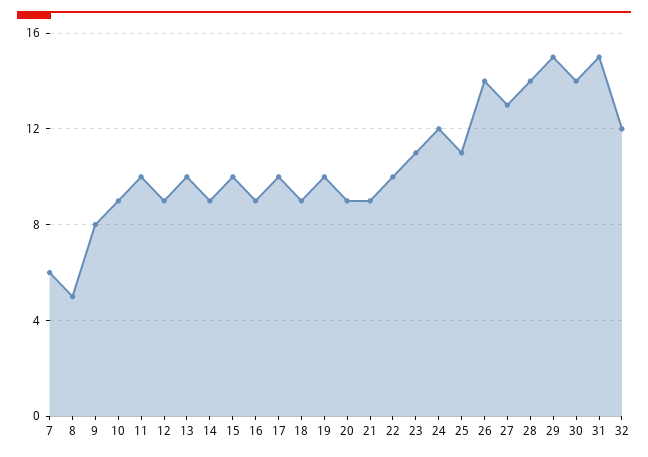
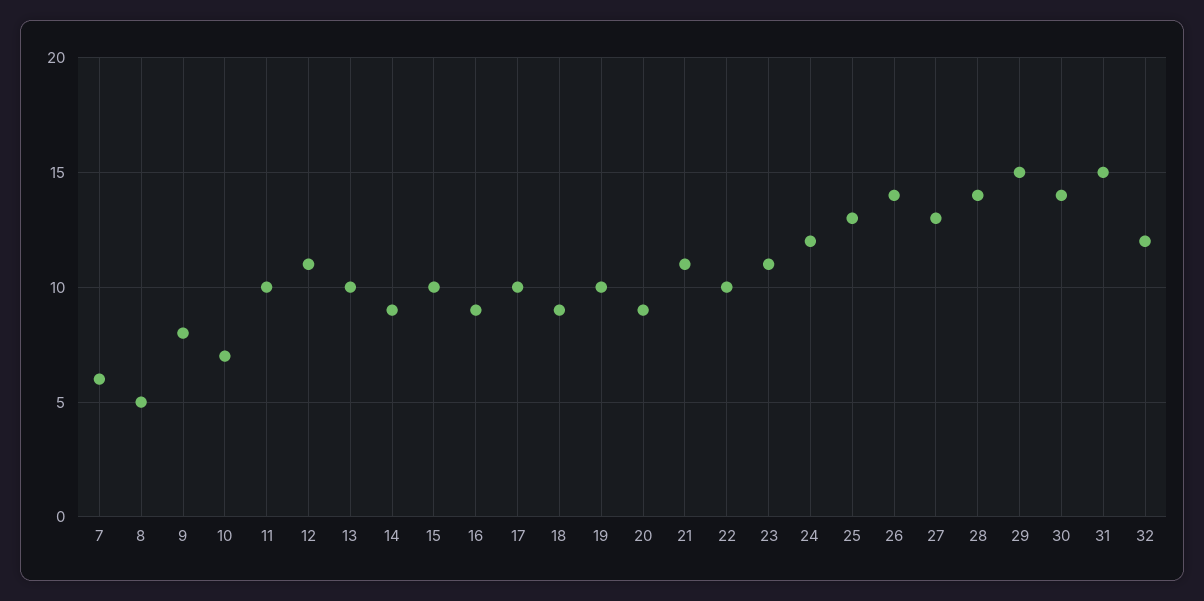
10: 9 -> 7
12: 9 -> 11
21: 9 -> 11
25: 11 -> 13

